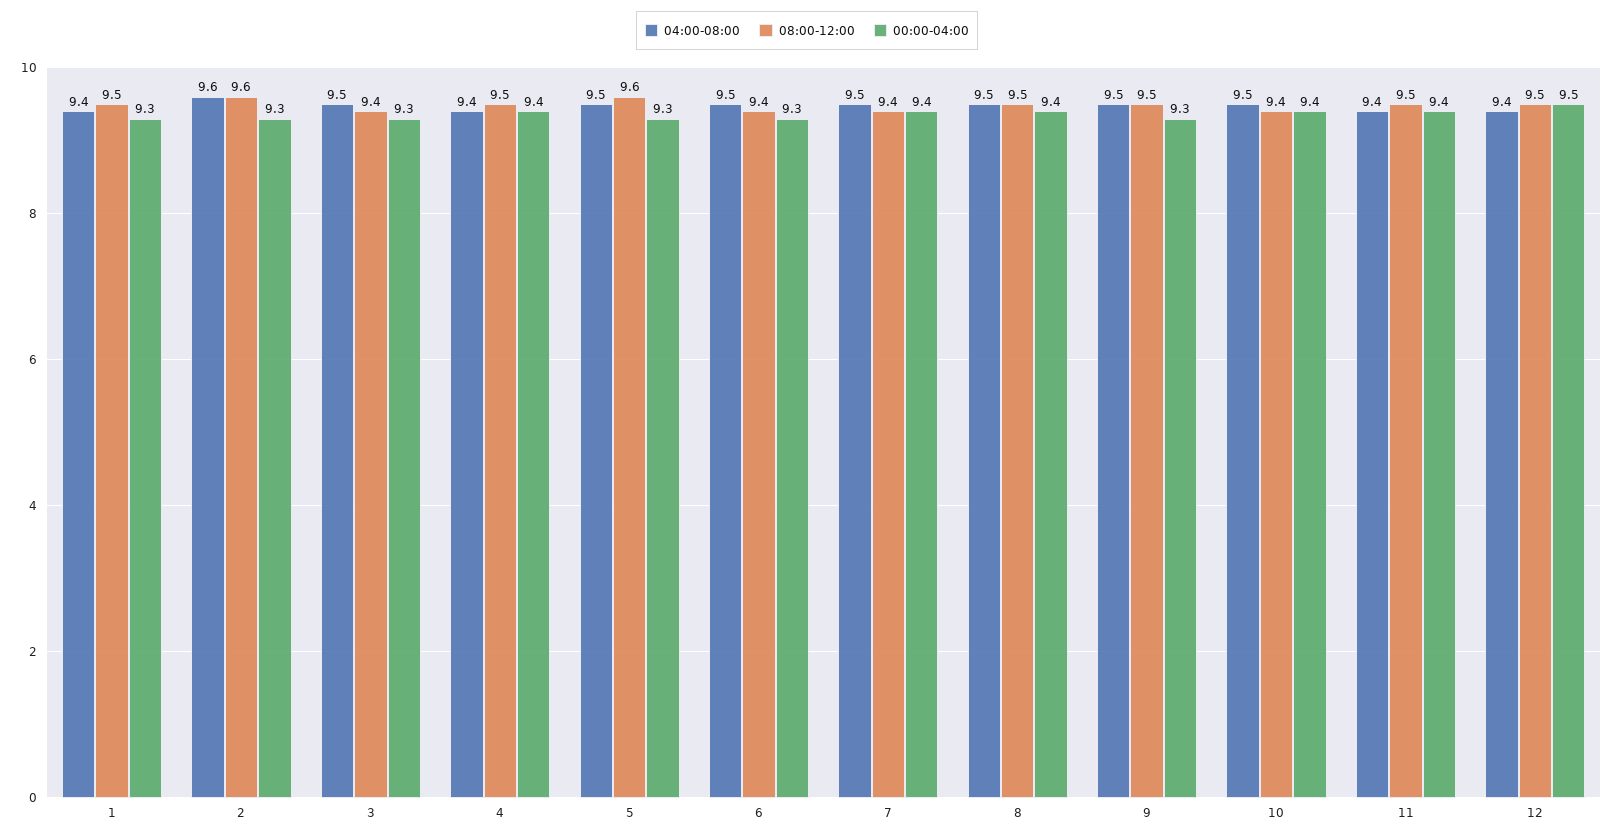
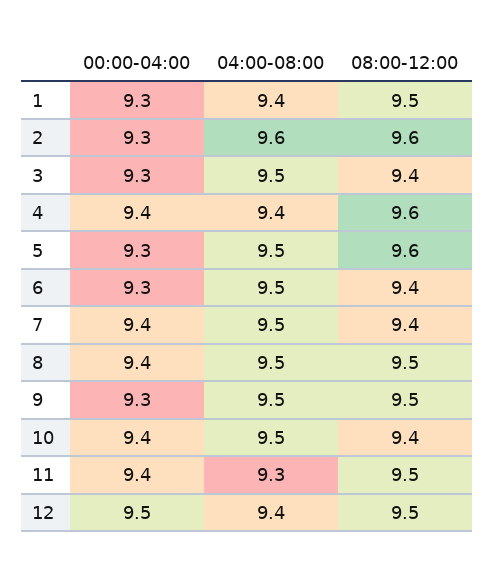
08:00-12:00, 4: 9.5 -> 9.6
04:00-08:00, 11: 9.4 -> 9.3

